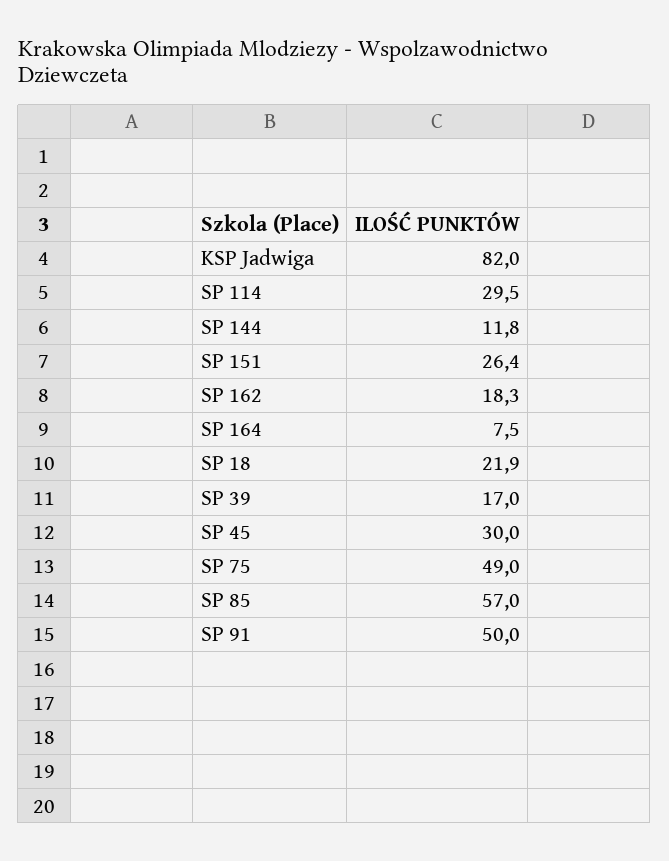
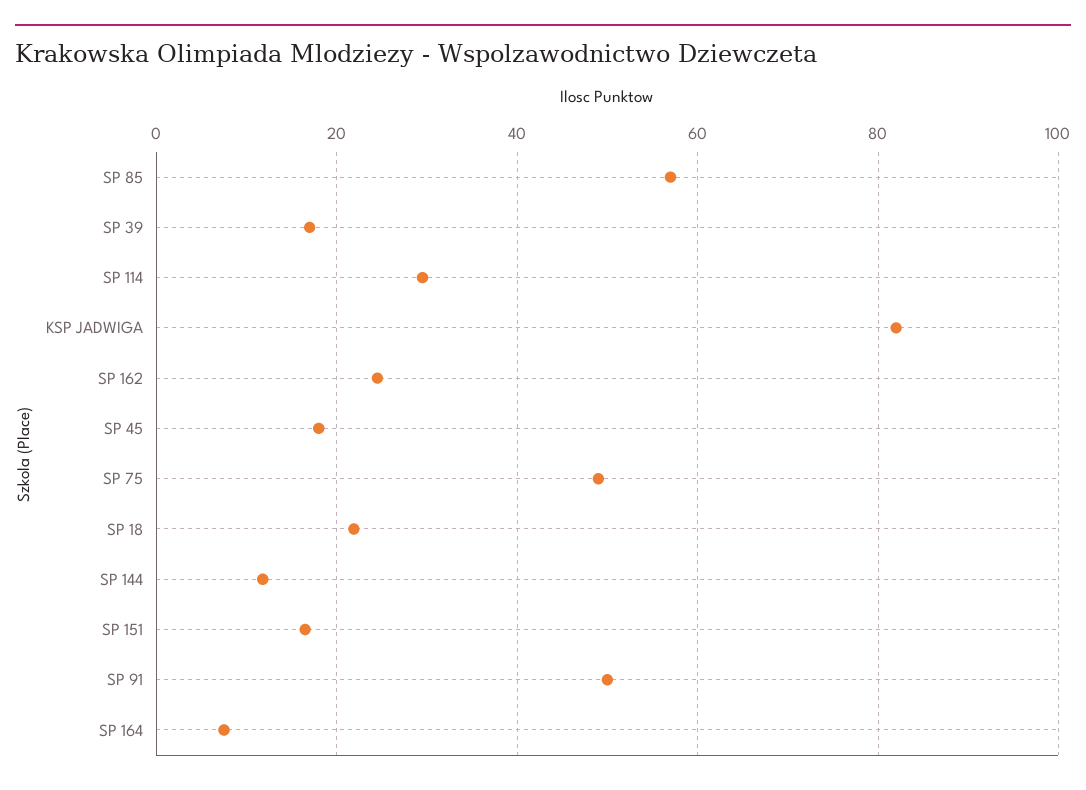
SP 151: 26.4 -> 16
SP 162: 18.3 -> 24
SP 45: 30 -> 18

